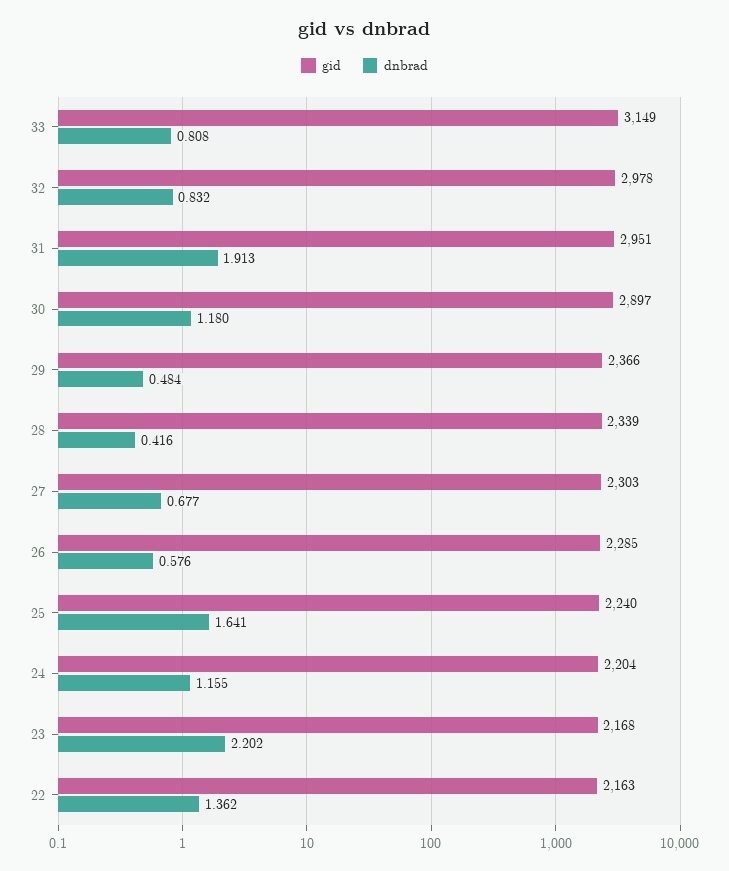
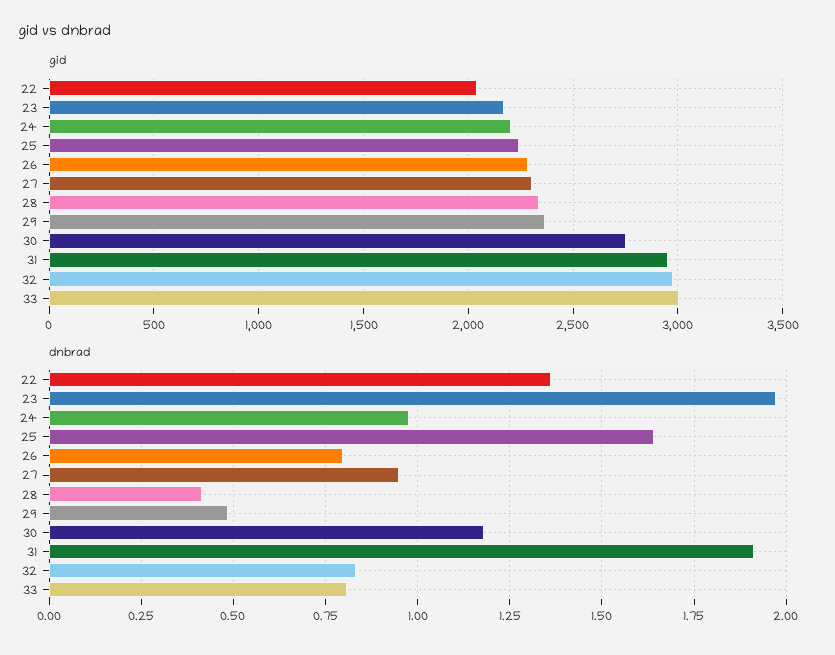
gid, 33: 3149 -> 3000
gid, 30: 2897 -> 2750
dnbrad, 27: 0.677 -> 0.95
dnbrad, 26: 0.576 -> 0.8
dnbrad, 24: 1.155 -> 0.975
dnbrad, 23: 2.202 -> 1.975
gid, 22: 2163 -> 2050

